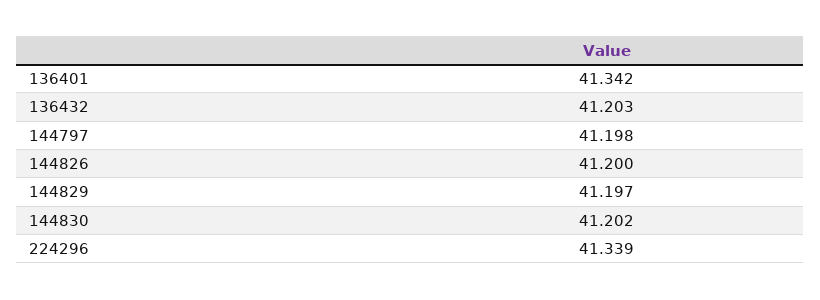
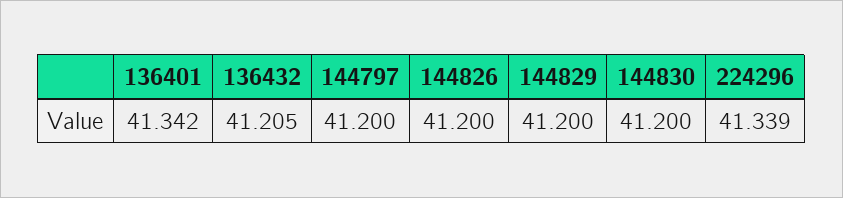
136432: 41.203 -> 41.205
144797: 41.198 -> 41.2
144829: 41.197 -> 41.2
144830: 41.202 -> 41.2

